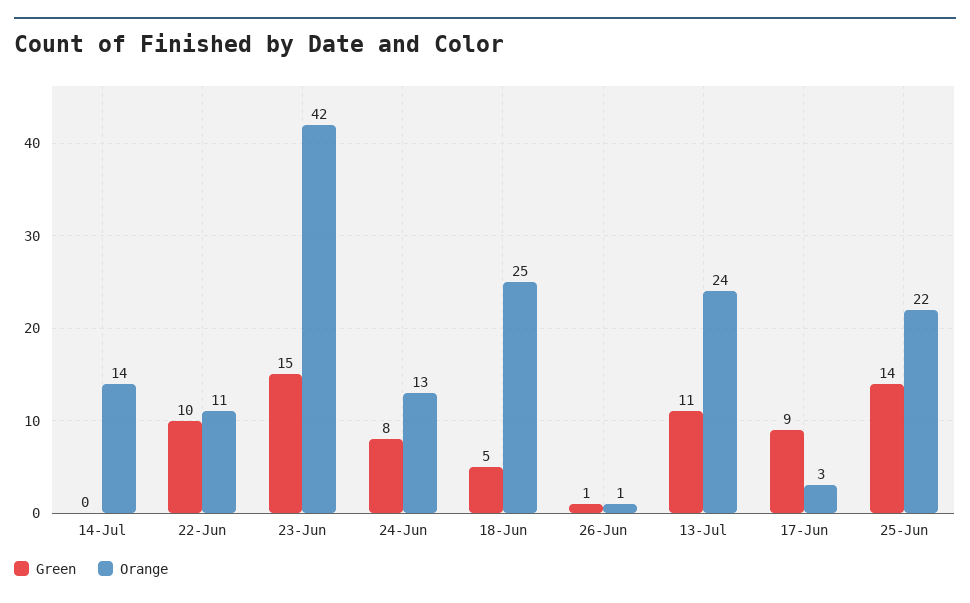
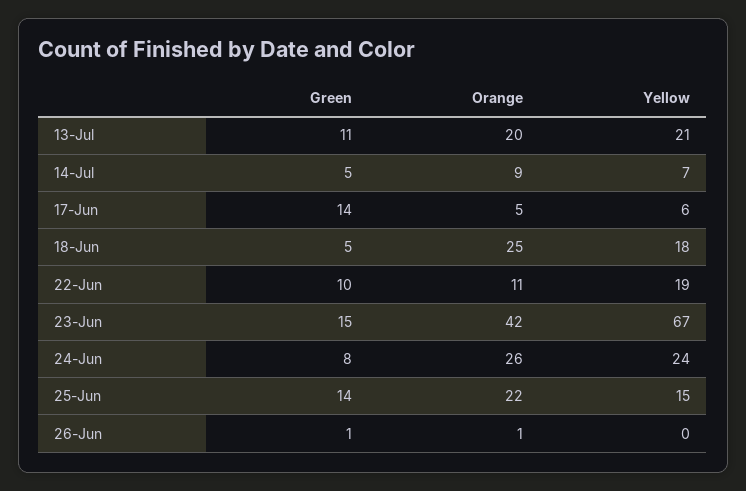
Green, 14-Jul: 0 -> 5
Orange, 14-Jul: 14 -> 9
Orange, 24-Jun: 13 -> 26
Orange, 13-Jul: 24 -> 20
Green, 17-Jun: 9 -> 14
Orange, 17-Jun: 3 -> 5
Yellow, 13-Jul: none -> 21
Yellow, 14-Jul: none -> 7
Yellow, 17-Jun: none -> 6
Yellow, 18-Jun: none -> 18
Yellow, 22-Jun: none -> 19
Yellow, 23-Jun: none -> 67
Yellow, 24-Jun: none -> 24
Yellow, 25-Jun: none -> 15
Yellow, 26-Jun: none -> 0

